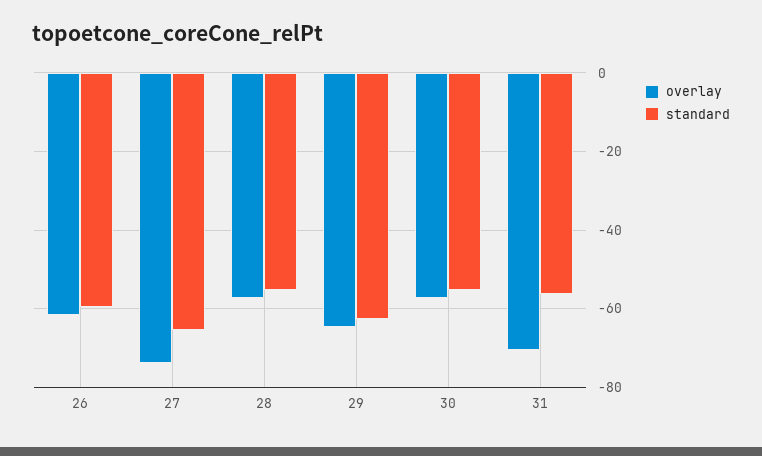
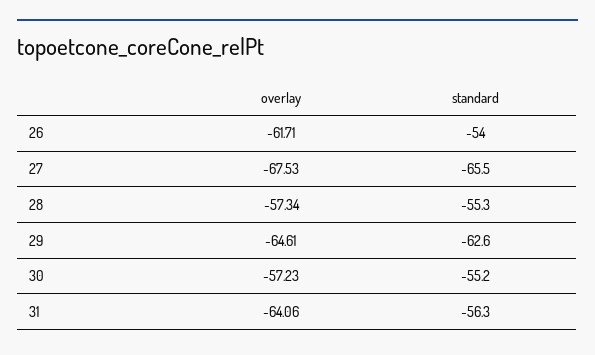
standard, 26: -60 -> -54
overlay, 27: -74 -> -67.53
overlay, 31: -70 -> -64.06

